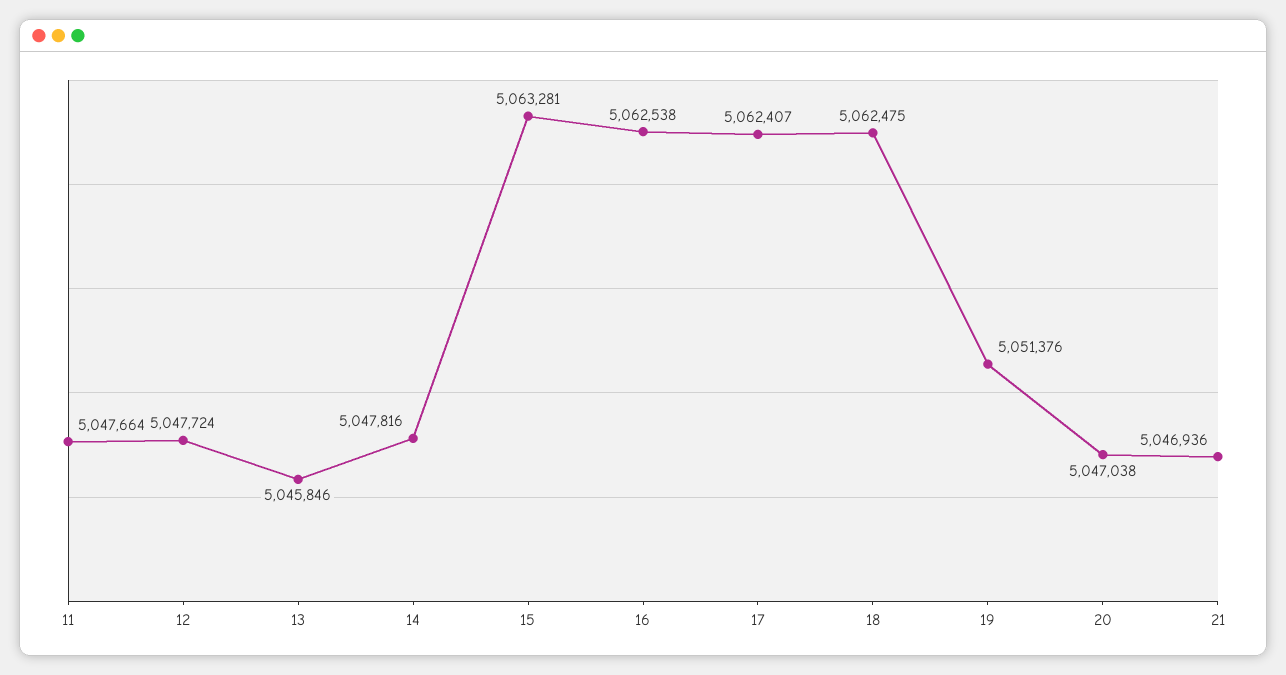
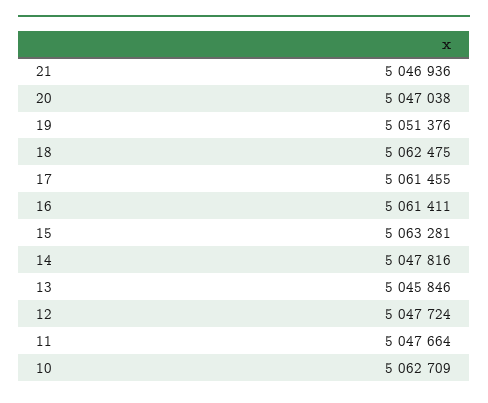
16: 5062538 -> 5061411
17: 5062407 -> 5061455
10: none -> 5062709

